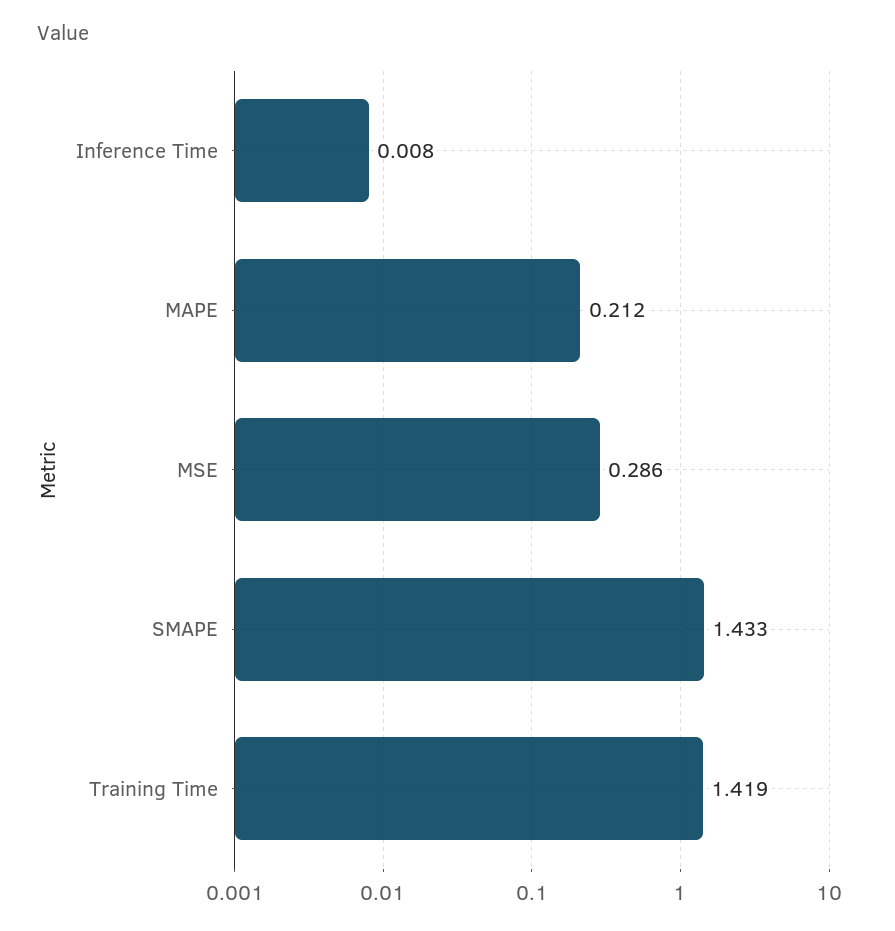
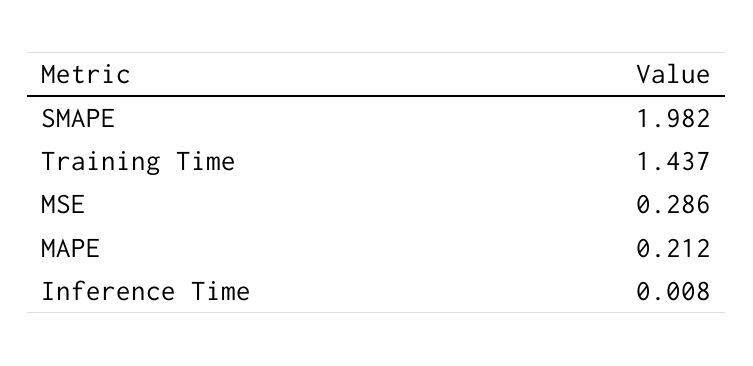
SMAPE: 1.433 -> 1.982
Training Time: 1.419 -> 1.437

